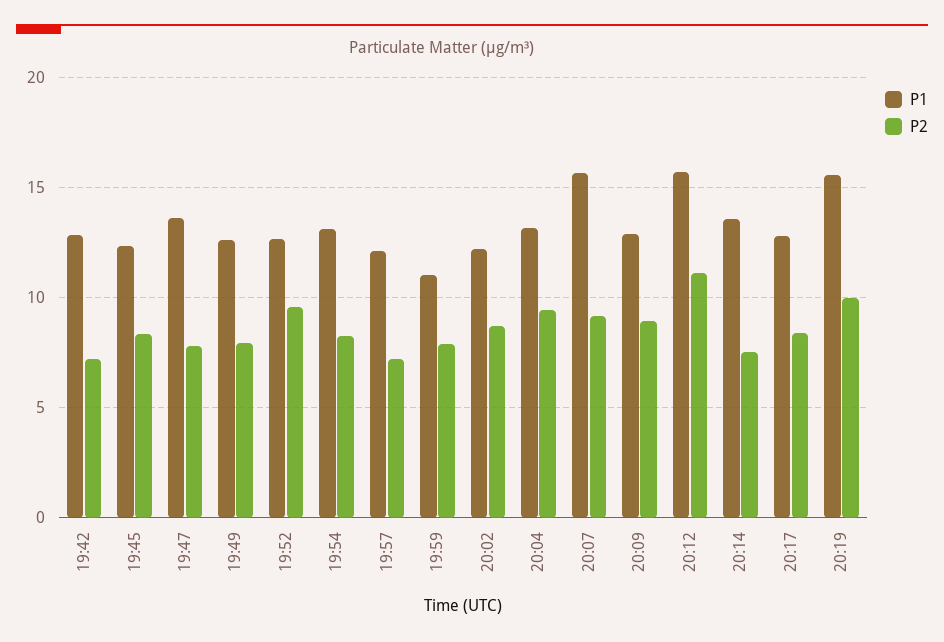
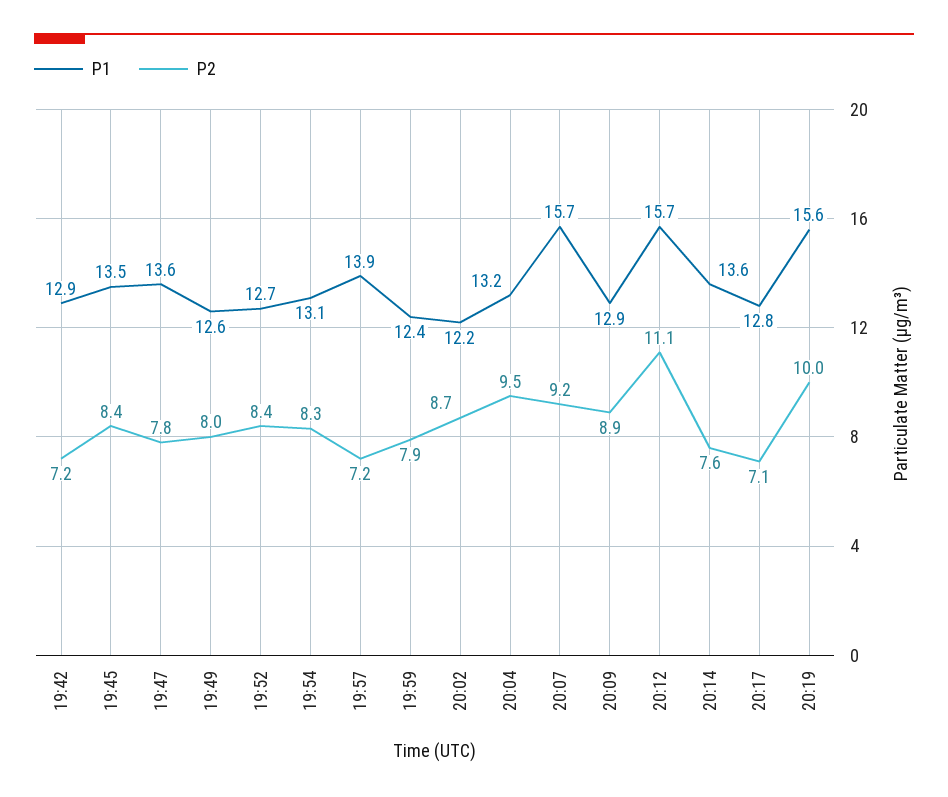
P1, 19:45: 12.5 -> 13.5
P2, 19:52: 9.5 -> 8.4
P1, 19:57: 12 -> 13.9
P1, 19:59: 11 -> 12.4
P2, 20:17: 8.5 -> 7.1

